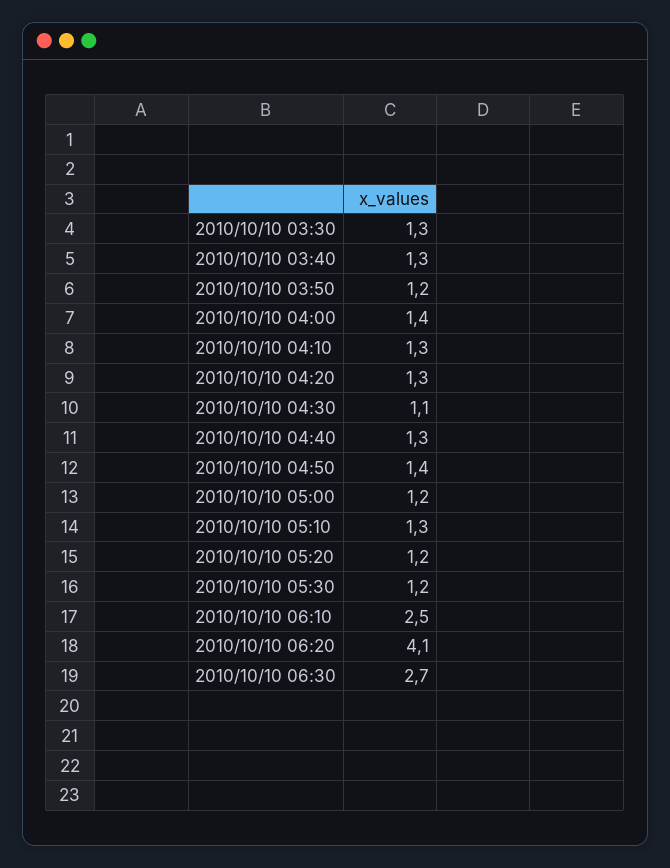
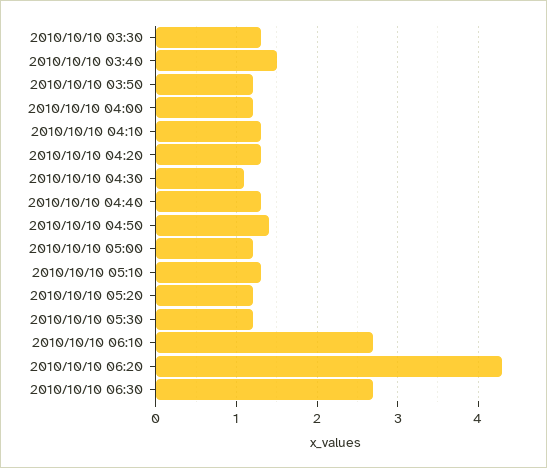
2010/10/10 03:40: 1.3 -> 1.5
2010/10/10 04:00: 1.4 -> 1.2
2010/10/10 06:10: 2.5 -> 2.7
2010/10/10 06:20: 4.1 -> 4.3

